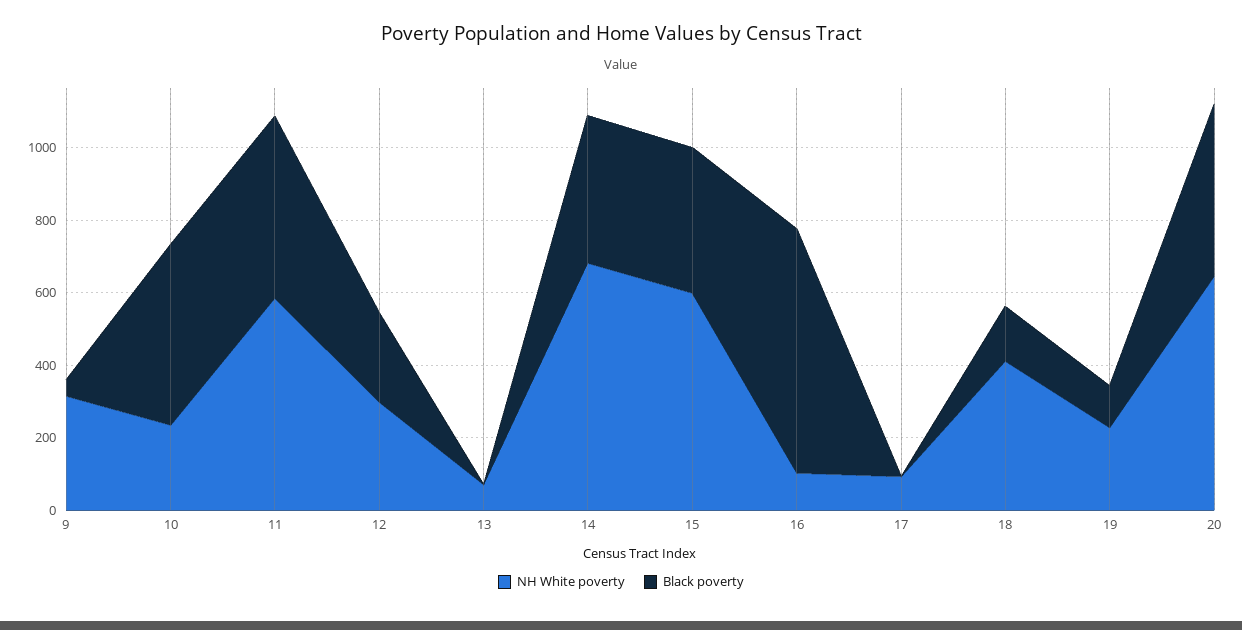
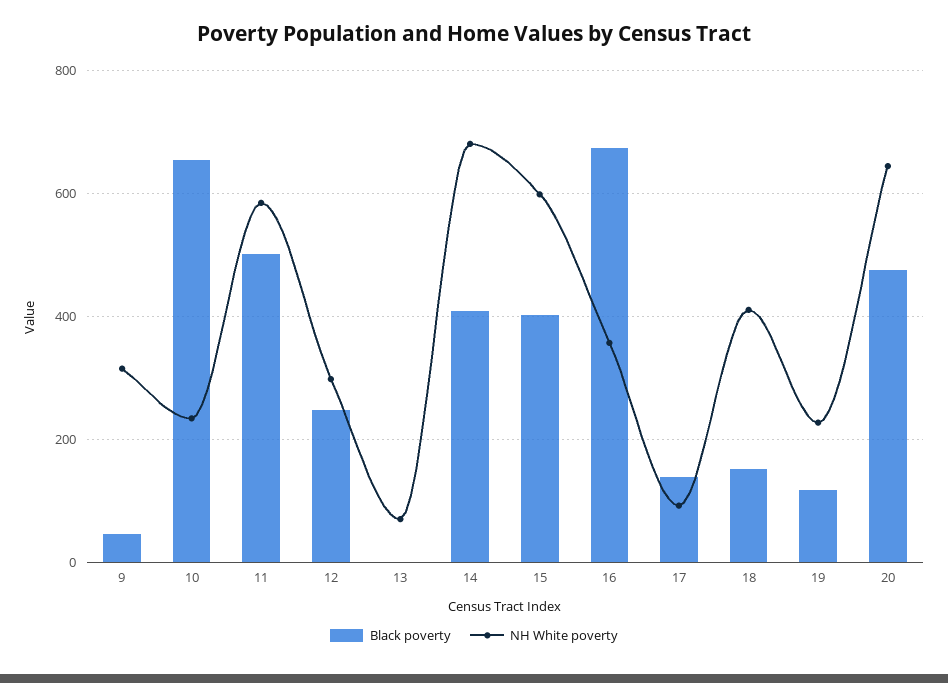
Black poverty, 10: 500 -> 660
NH White poverty, 16: 100 -> 360
Black poverty, 17: 0 -> 140

